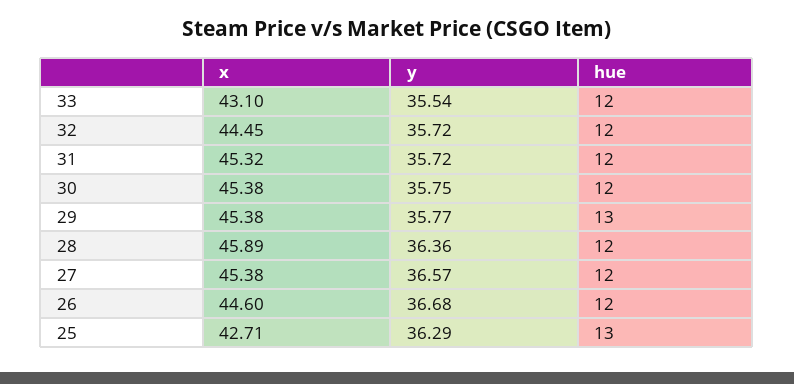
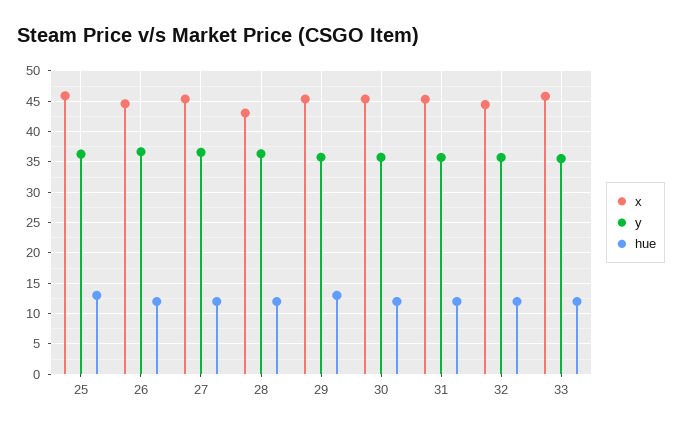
x, 33: 43.1 -> 46
x, 28: 45.89 -> 43
x, 25: 42.71 -> 46

